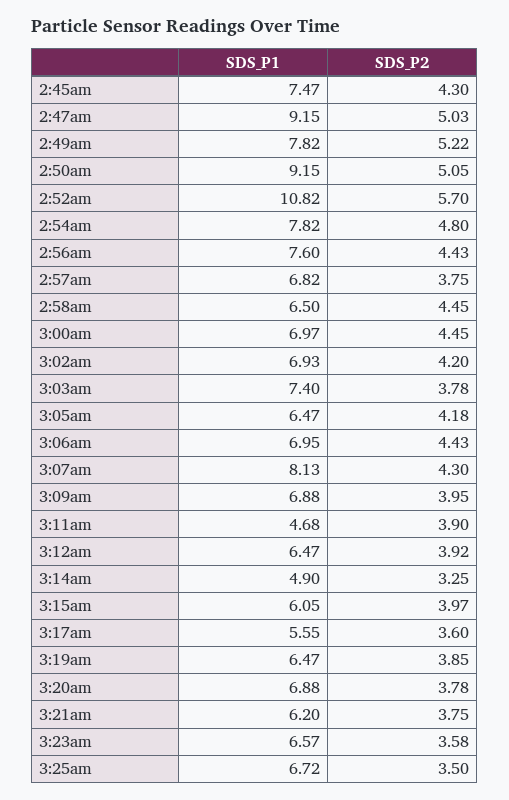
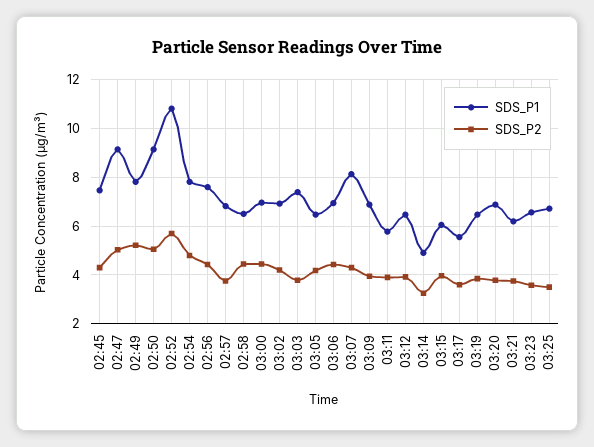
SDS_P1, 3:11am: 4.68 -> 5.75

